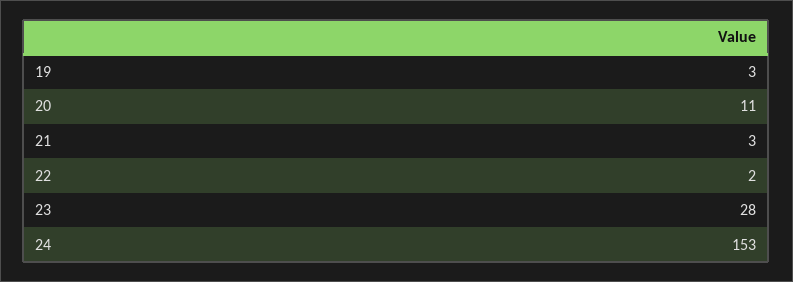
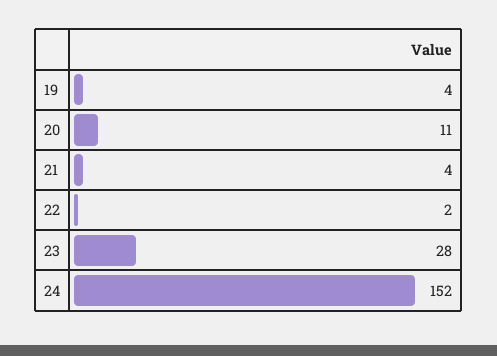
19: 3 -> 4
21: 3 -> 4
24: 153 -> 152

